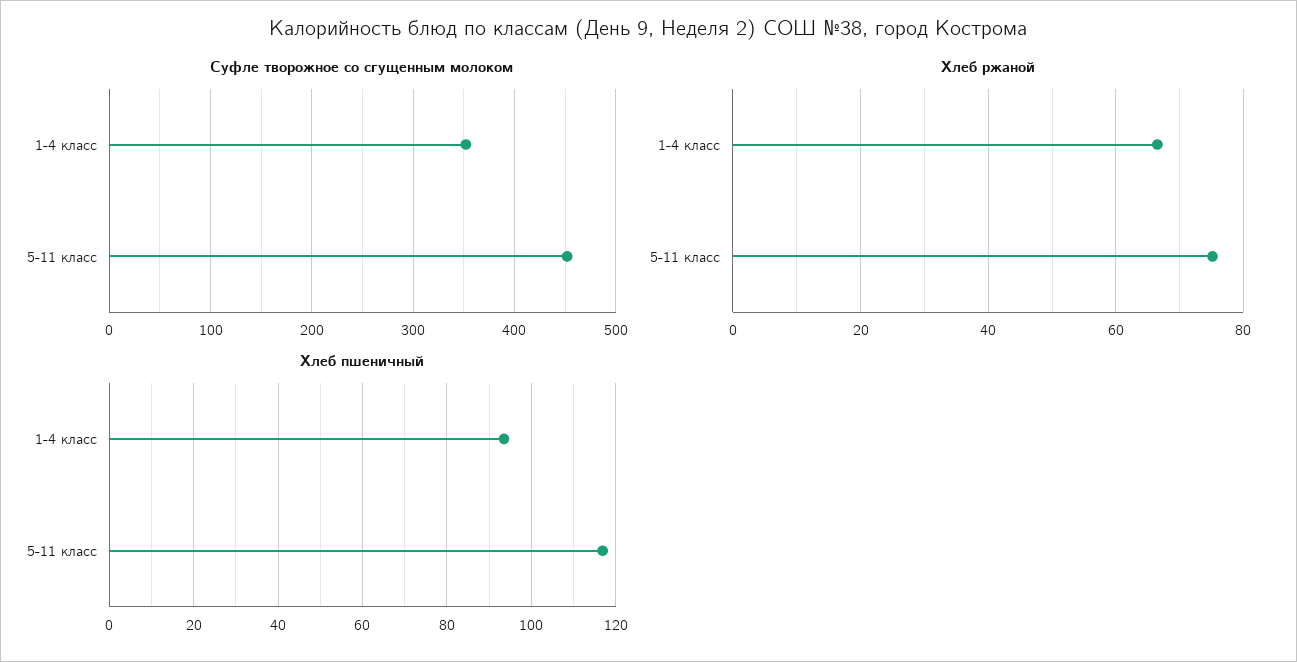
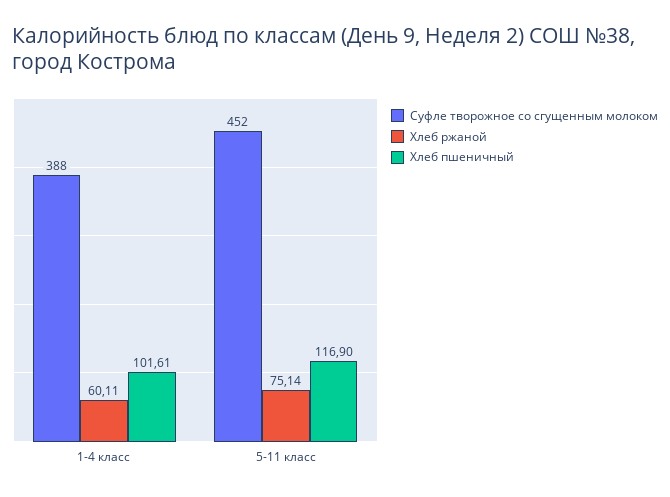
Суфле творожное со сгущенным молоком, 1-4 класс: 350 -> 388
Хлеб ржаной, 1-4 класс: 66 -> 60.11
Хлеб пшеничный, 1-4 класс: 94 -> 101.61

